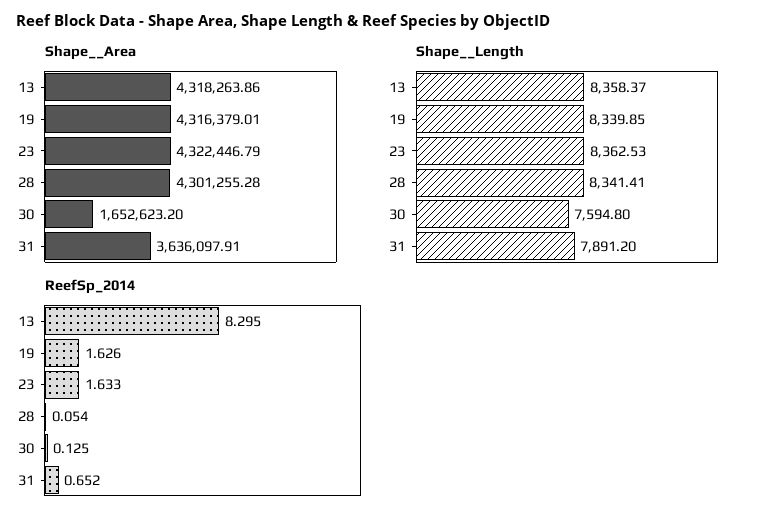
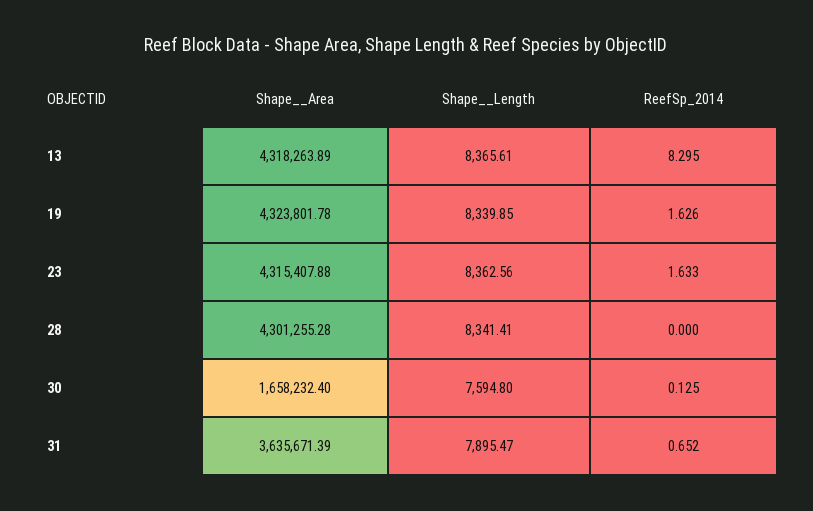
Shape__Area, 13: 4318263.86 -> 4318263.89
Shape__Area, 19: 4316379.01 -> 4323801.78
Shape__Area, 23: 4322446.79 -> 4315407.88
Shape__Area, 30: 1652623.2 -> 1658232.4
Shape__Area, 31: 3636097.91 -> 3635671.39
Shape__Length, 13: 8358.37 -> 8365.61
Shape__Length, 23: 8362.53 -> 8362.56
Shape__Length, 31: 7891.2 -> 7895.47
ReefSp_2014, 28: 0.054 -> 0

